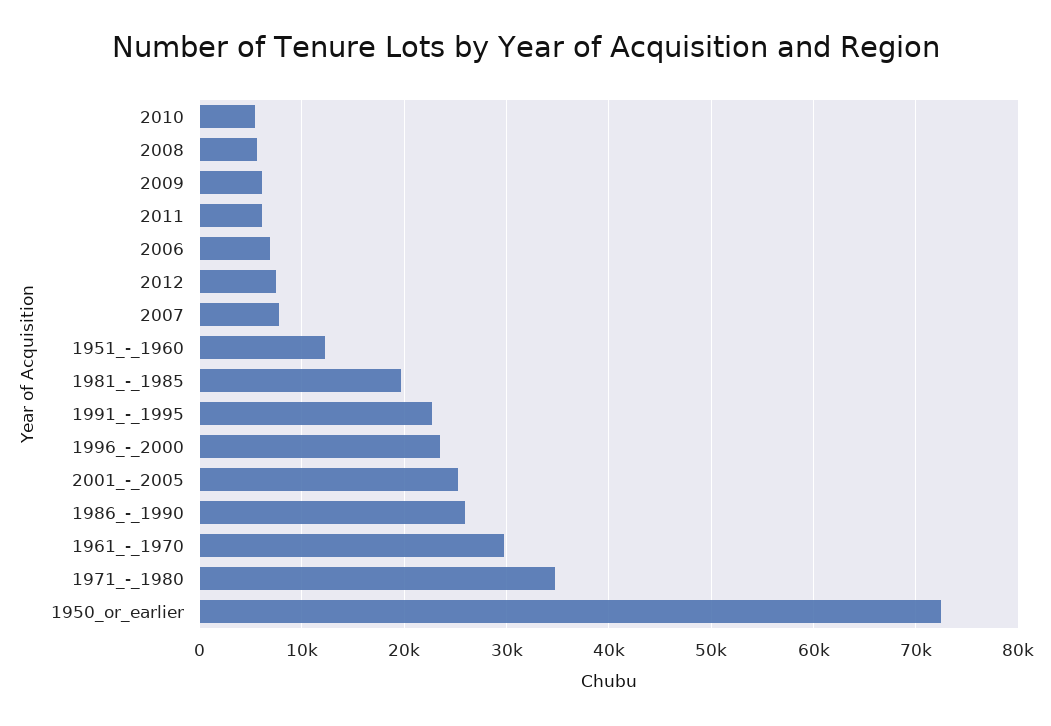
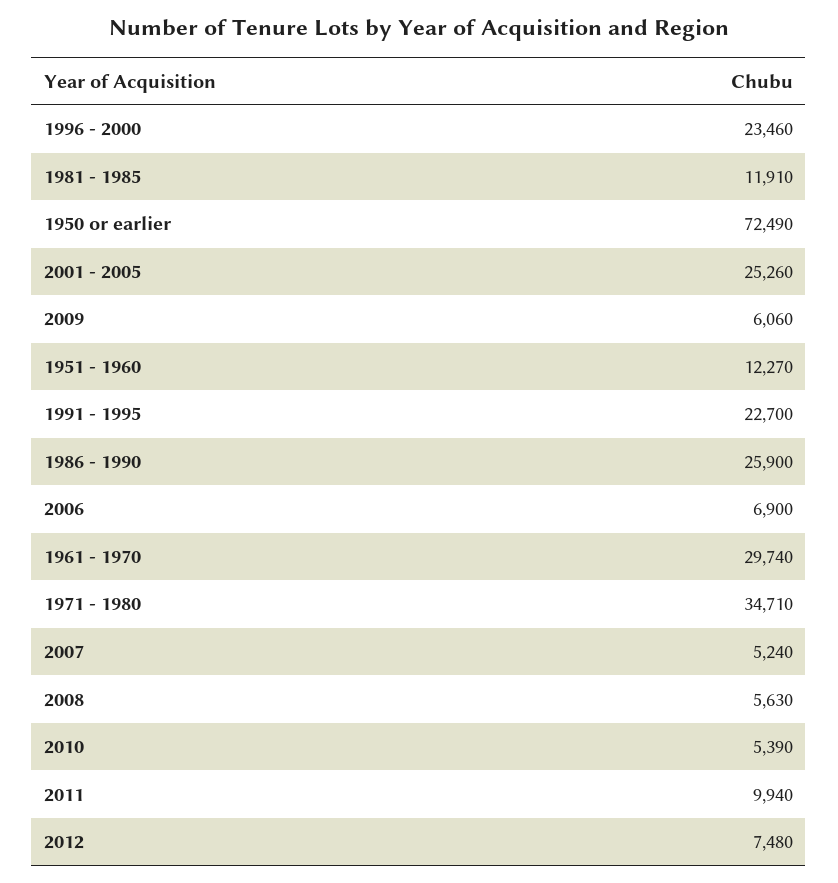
2011: 6000 -> 9940
2007: 8000 -> 5240
1981_-_1985: 20000 -> 11910

